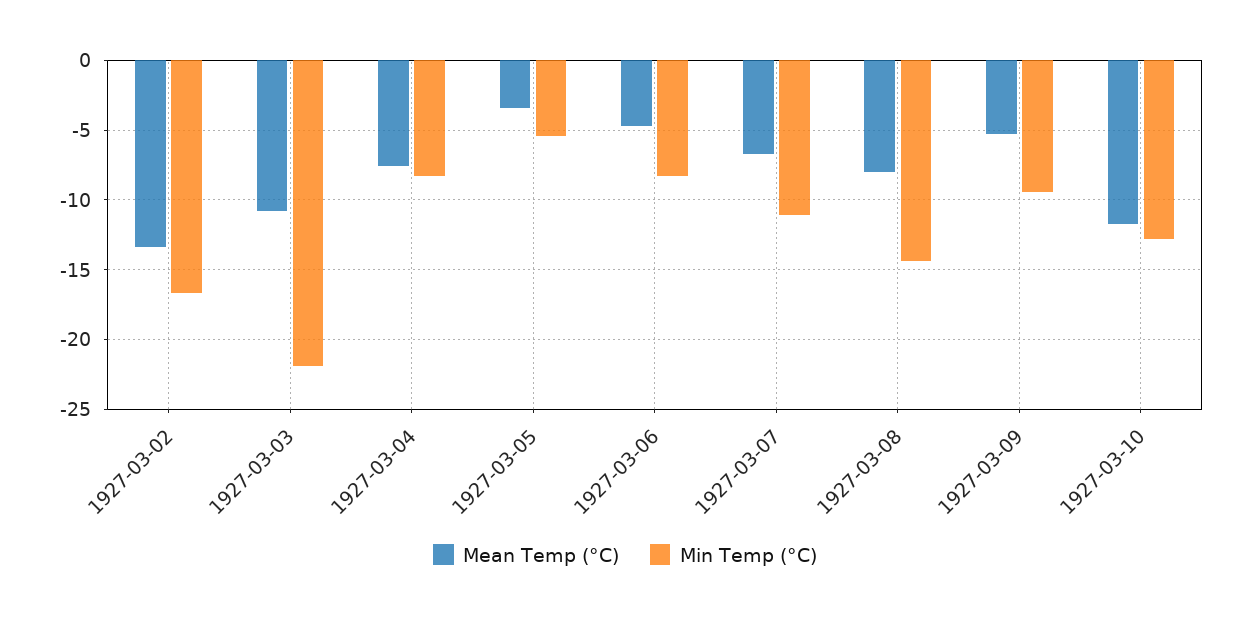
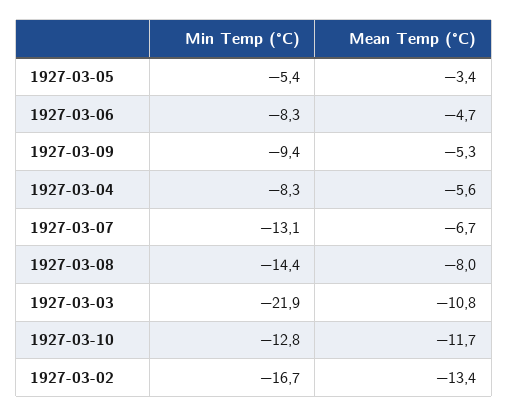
Mean Temp (°C), 1927-03-04: -7.5 -> -5.6
Min Temp (°C), 1927-03-07: -11 -> -13.1

